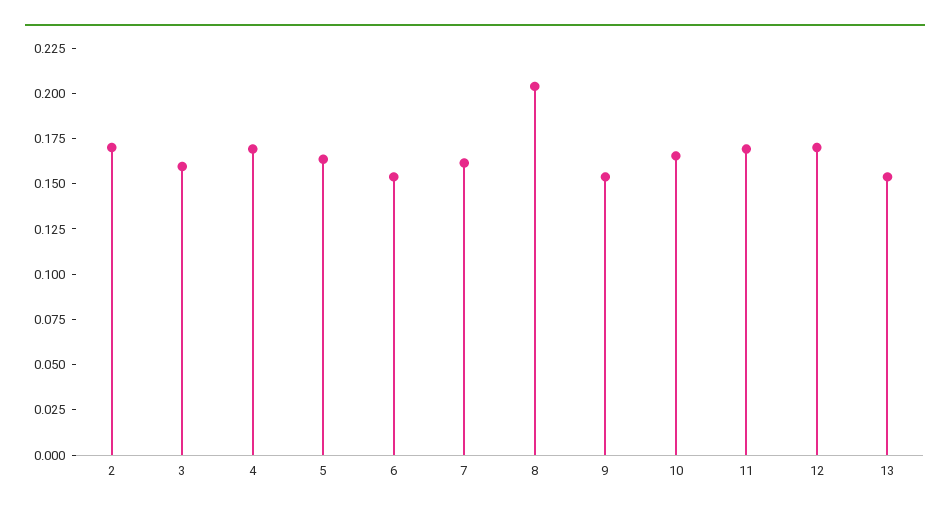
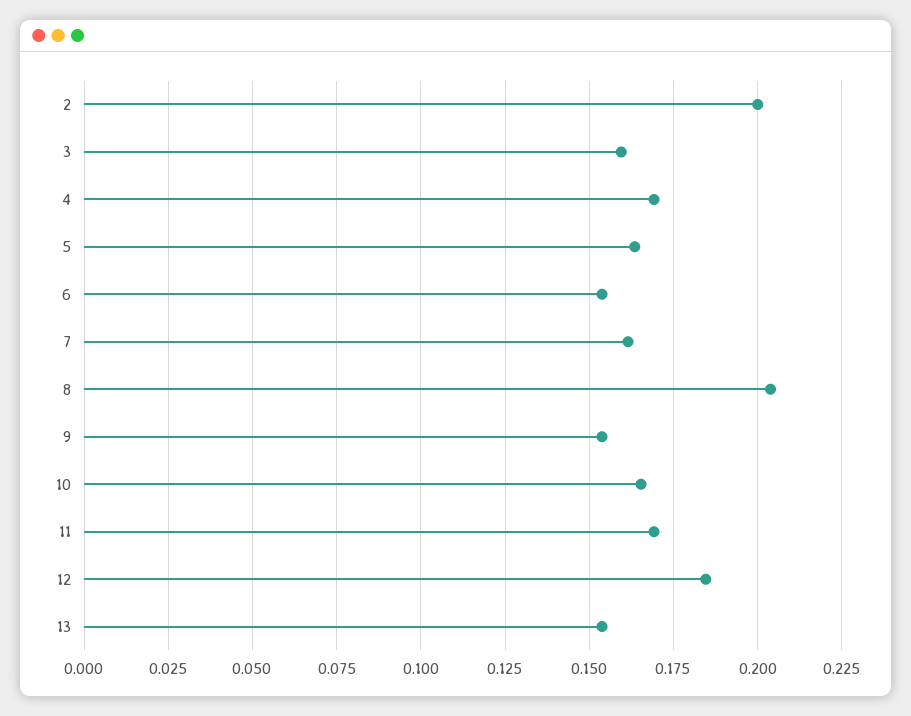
2: 0.17 -> 0.2
12: 0.17 -> 0.185

